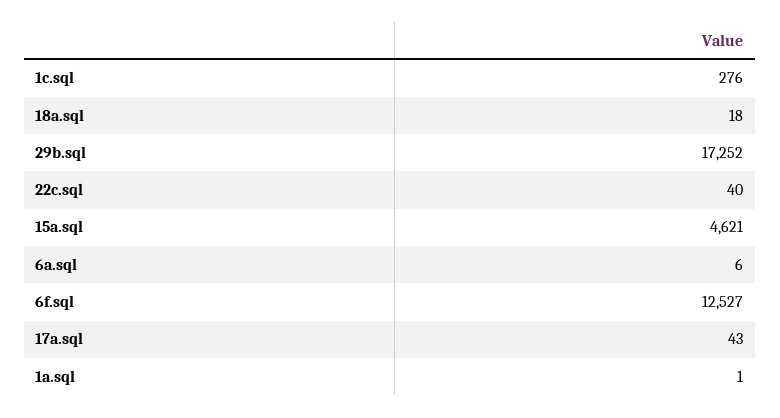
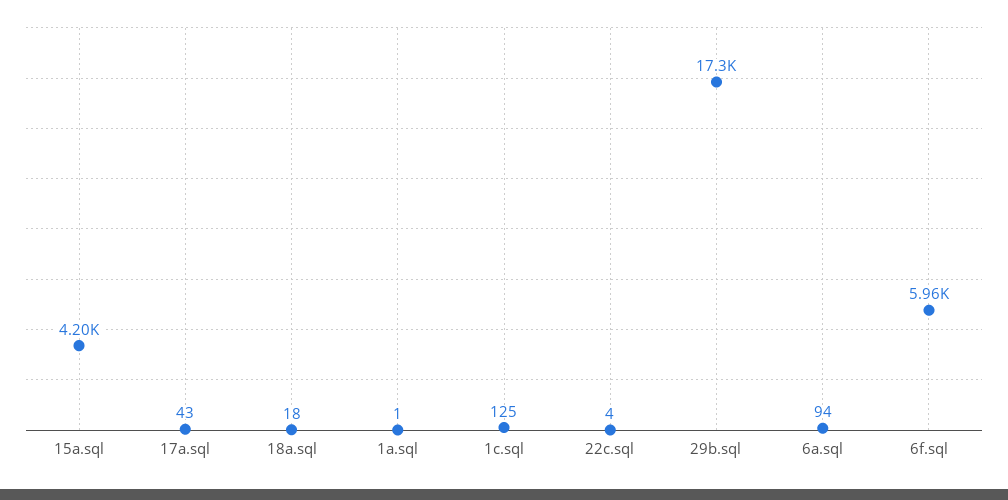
1c.sql: 276 -> 125
22c.sql: 40 -> 4
15a.sql: 4621 -> 4200
6a.sql: 6 -> 94
6f.sql: 12527 -> 5960

